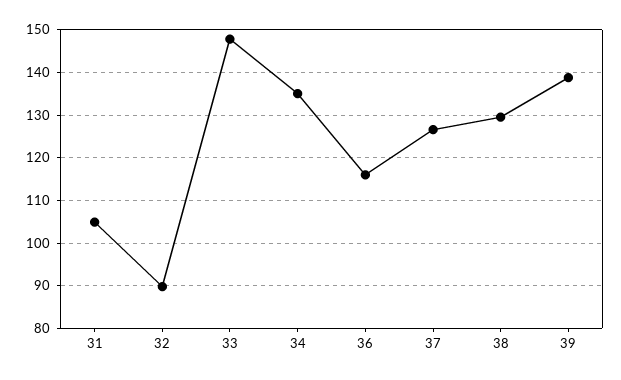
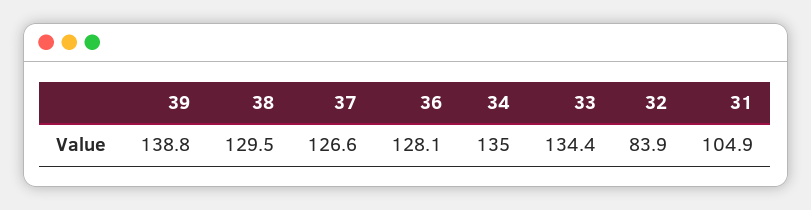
32: 90 -> 83.9
33: 148 -> 134.4
36: 116 -> 128.1

